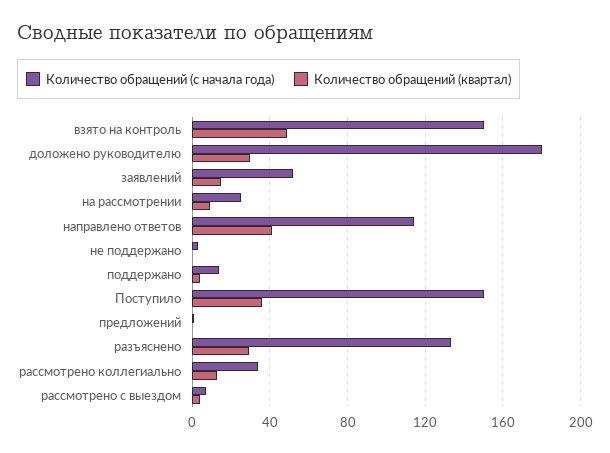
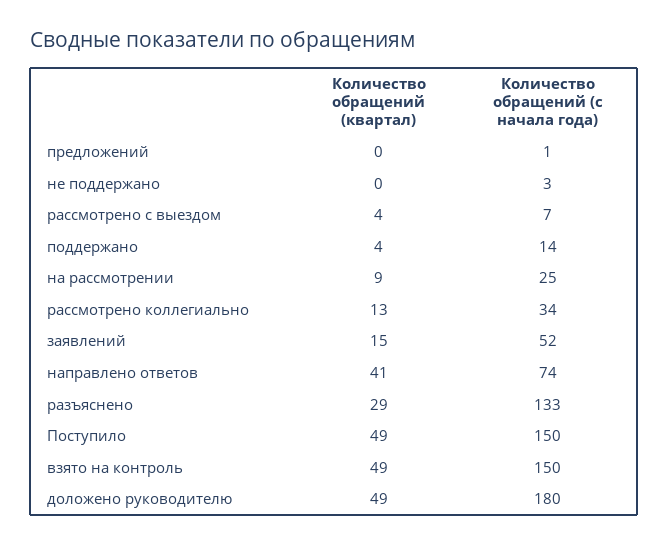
Количество обращений (квартал), доложено руководителю: 30 -> 49
Количество обращений (с начала года), направлено ответов: 115 -> 74
Количество обращений (квартал), Поступило: 35 -> 49

